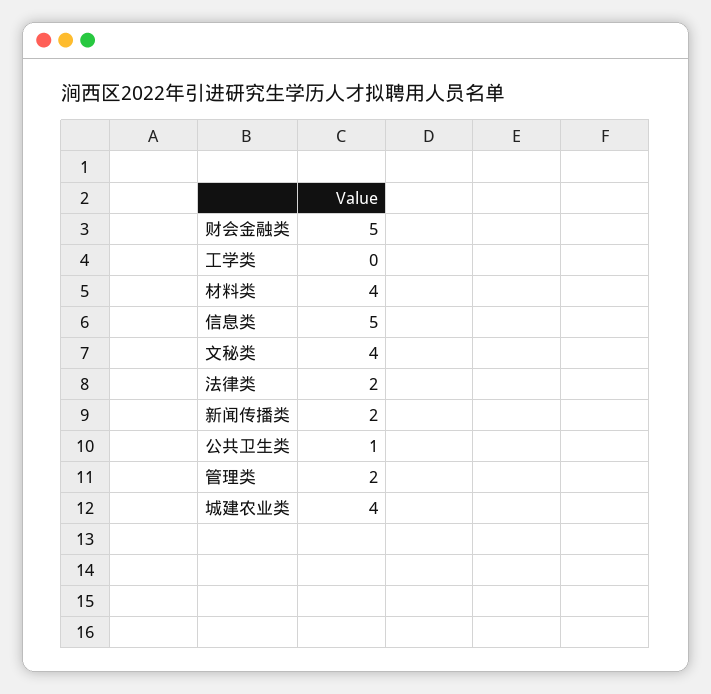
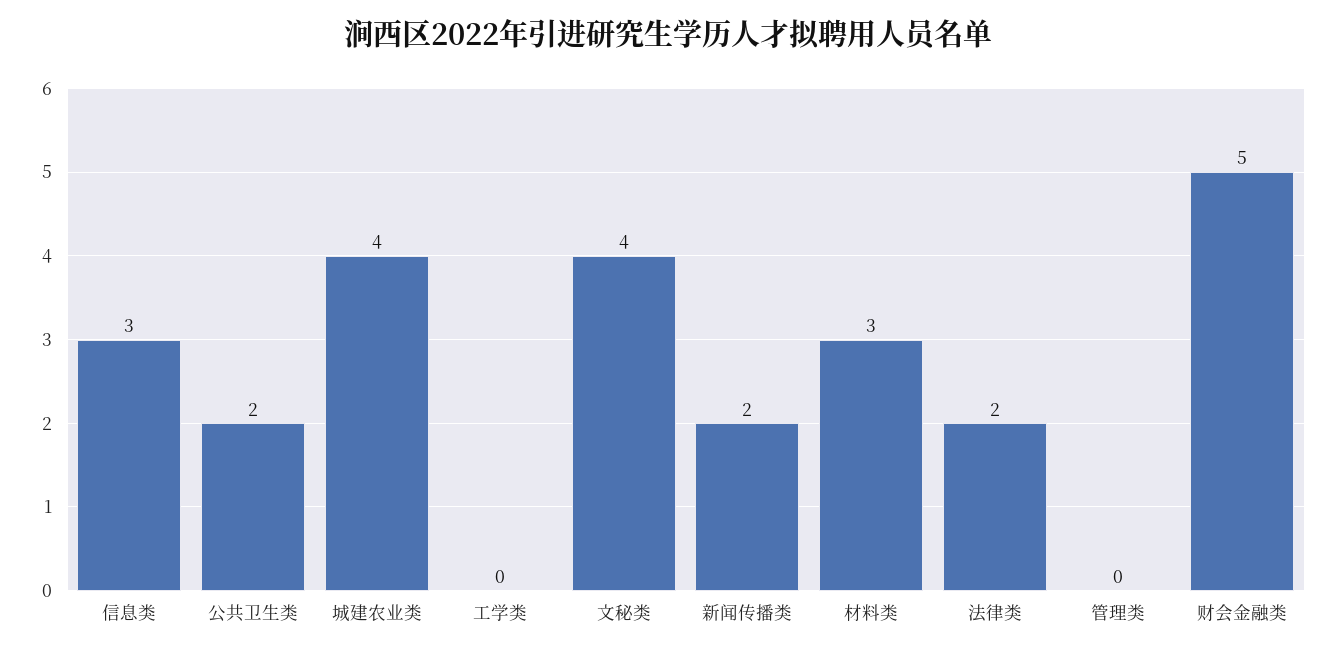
材料类: 4 -> 3
信息类: 5 -> 3
公共卫生类: 1 -> 2
管理类: 2 -> 0

